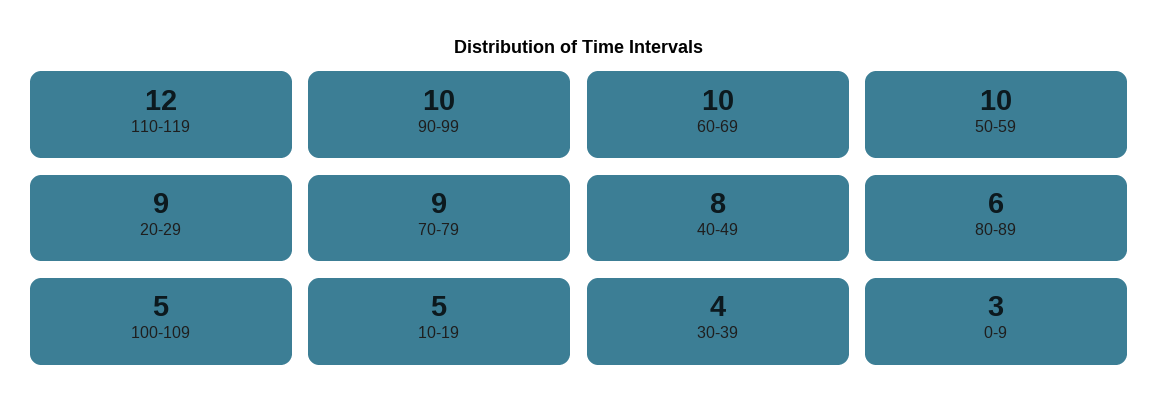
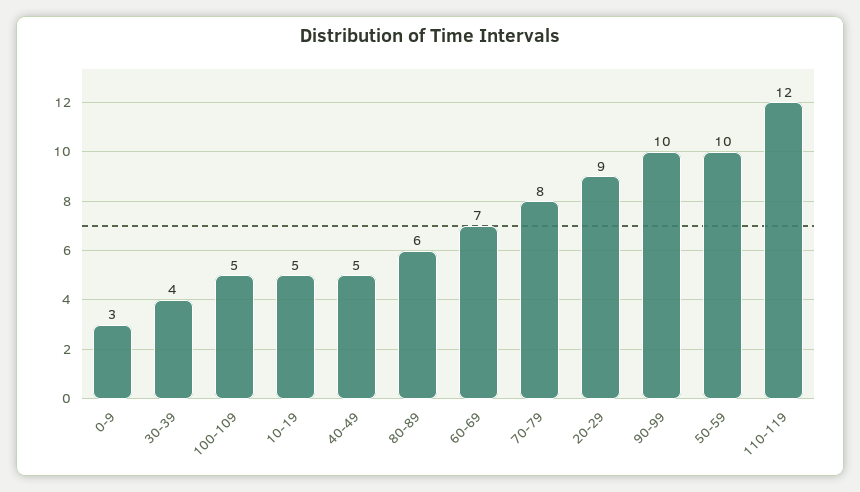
60-69: 10 -> 7
70-79: 9 -> 8
40-49: 8 -> 5

